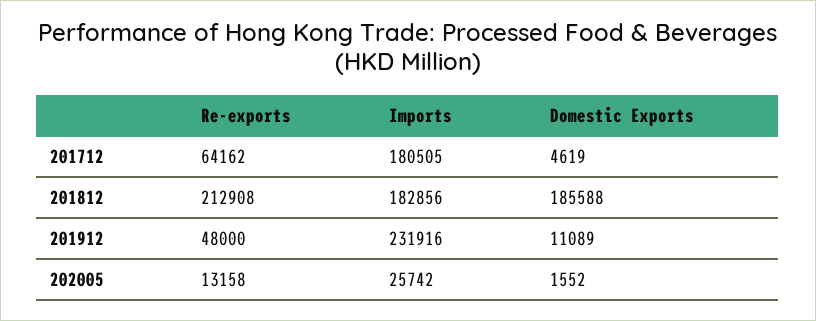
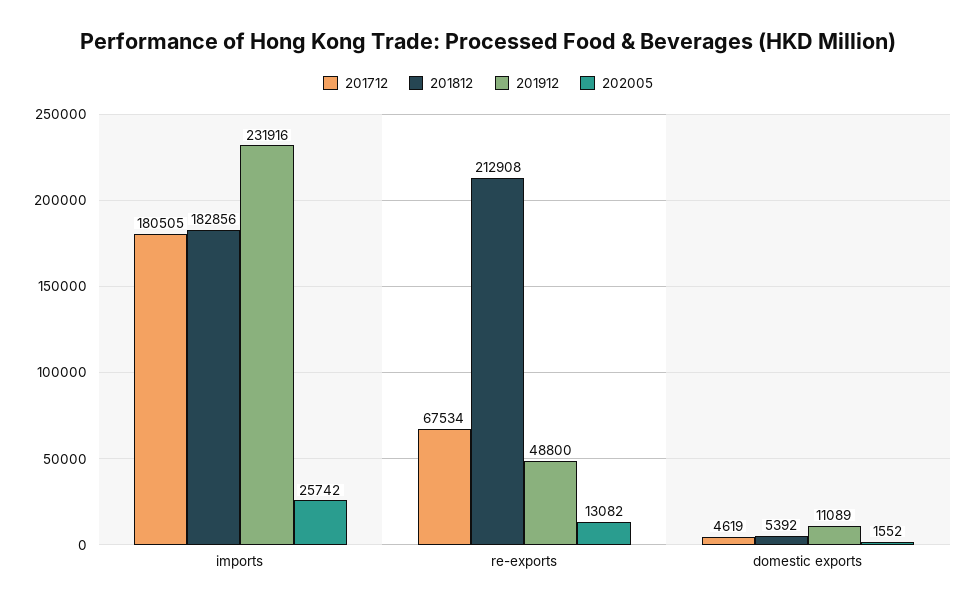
201712, Re-exports: 64162 -> 67534
201812, Domestic Exports: 185588 -> 5392
201912, Re-exports: 48000 -> 48800
202005, Re-exports: 13158 -> 13082

